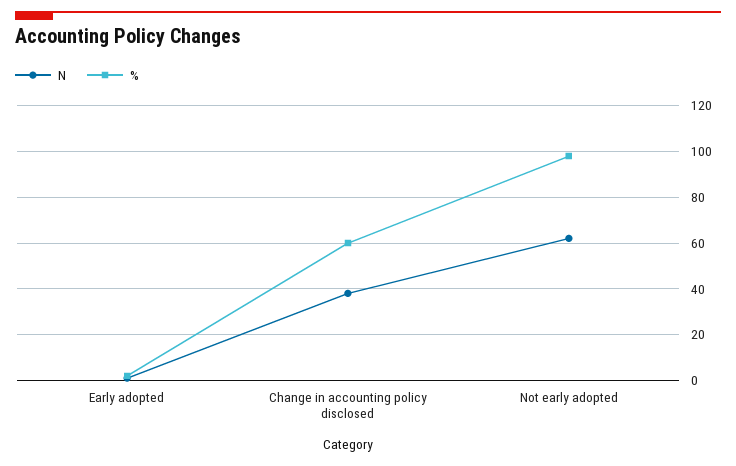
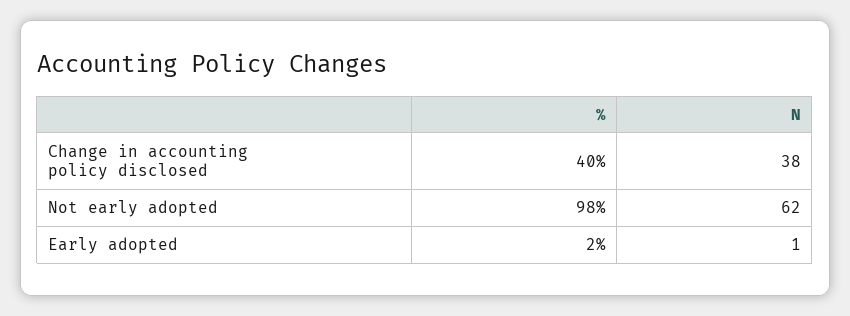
%, Change in accounting policy disclosed: 60 -> 40

